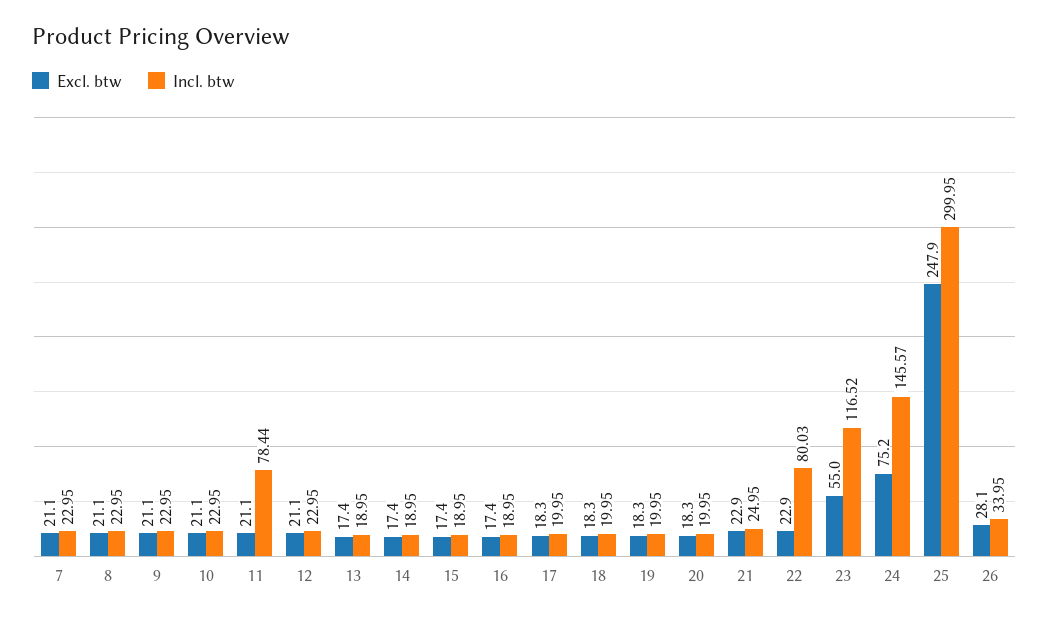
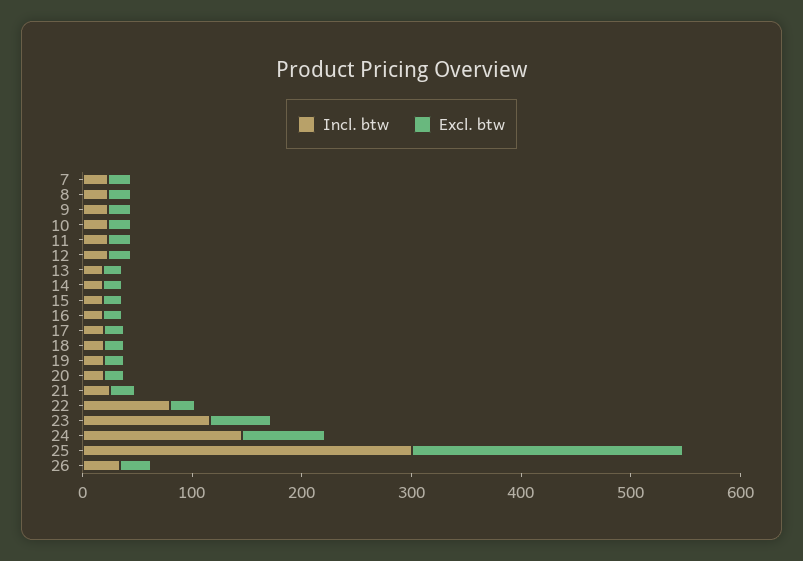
Incl. btw, 11: 78.44 -> 20

